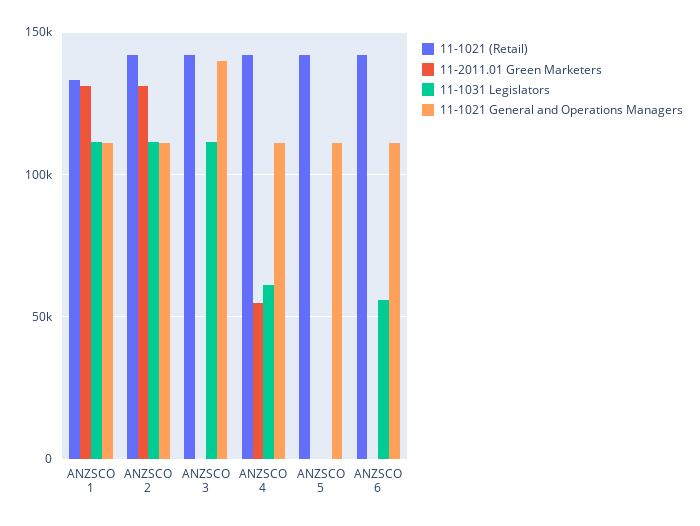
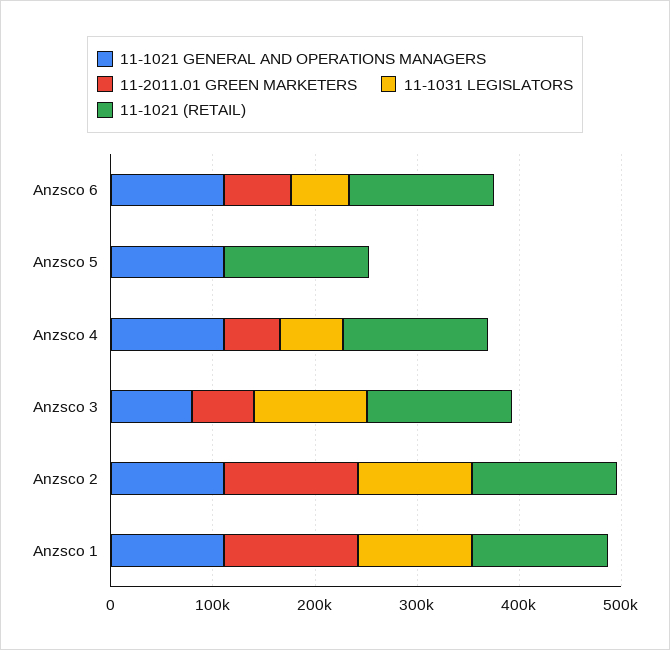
11-2011.01 Green Marketers, ANZSCO 3: 0 -> 60000
11-1021 General and Operations Managers, ANZSCO 3: 140000 -> 80000
11-2011.01 Green Marketers, ANZSCO 6: 0 -> 60000

